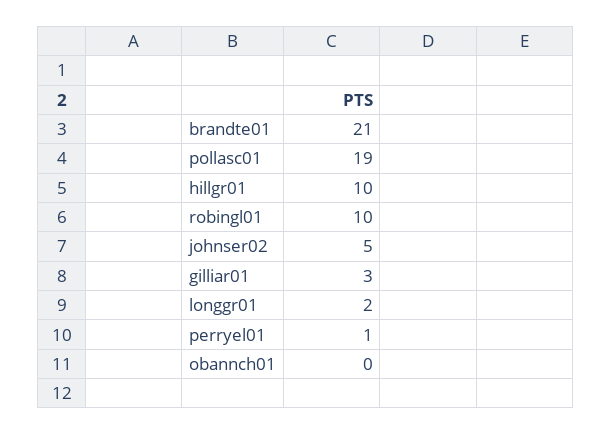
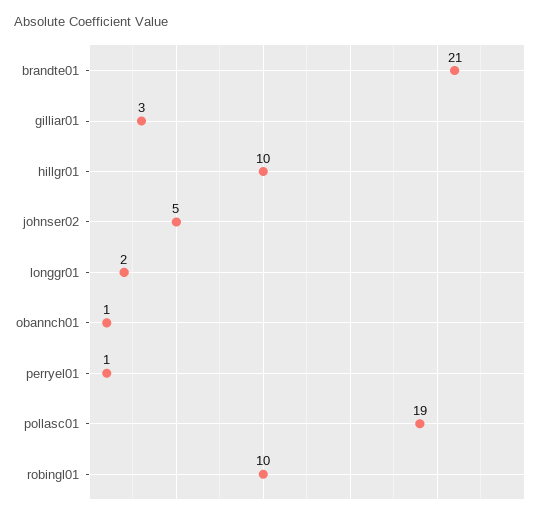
obannch01: 0 -> 1

